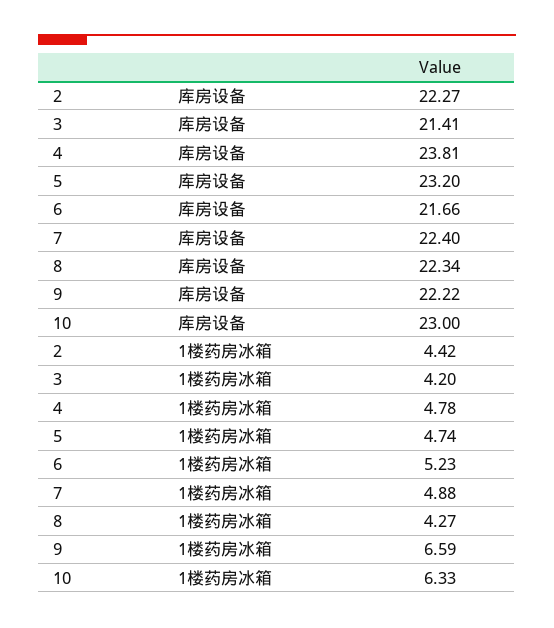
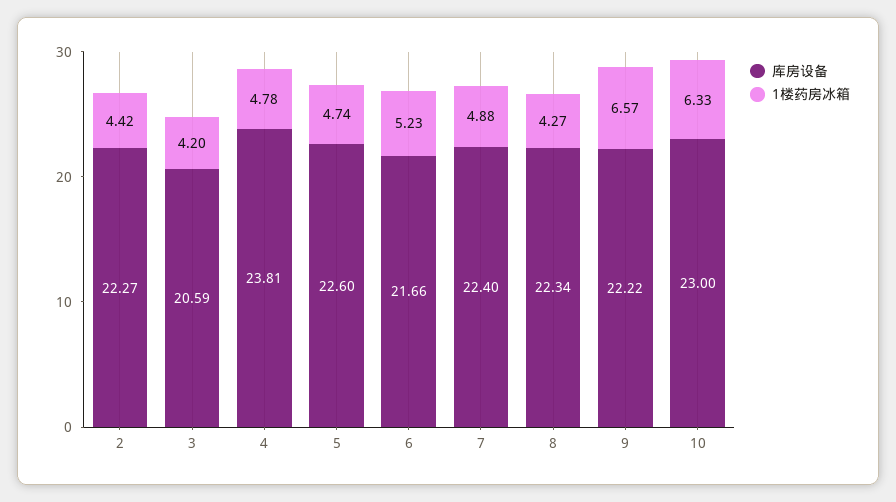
库房设备, 3: 21.41 -> 20.59
库房设备, 5: 23.2 -> 22.6
1楼药房冰箱, 9: 6.59 -> 6.57

